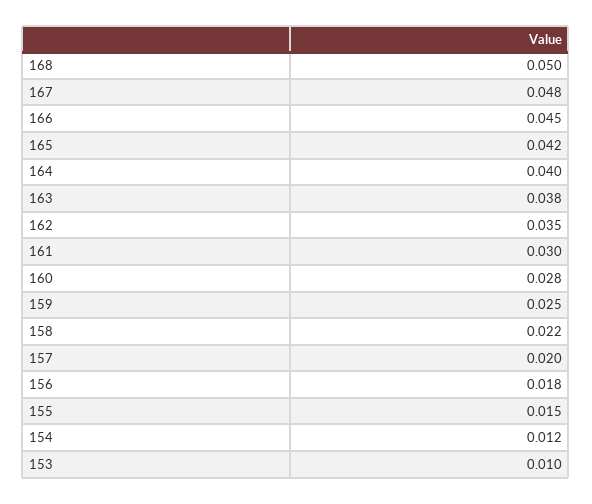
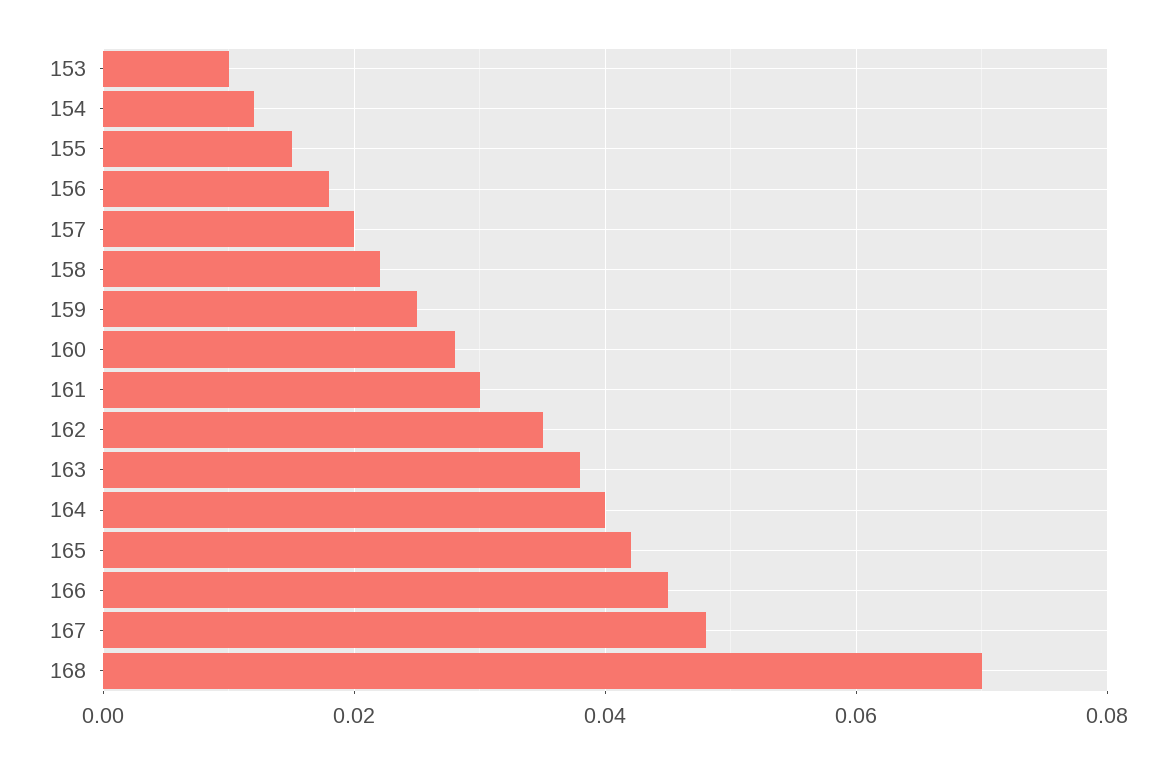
168: 0.05 -> 0.07

